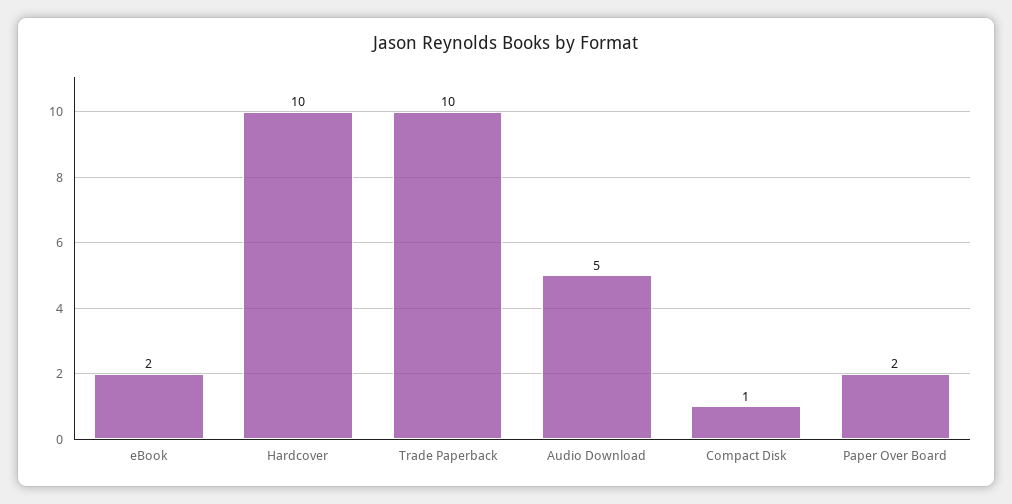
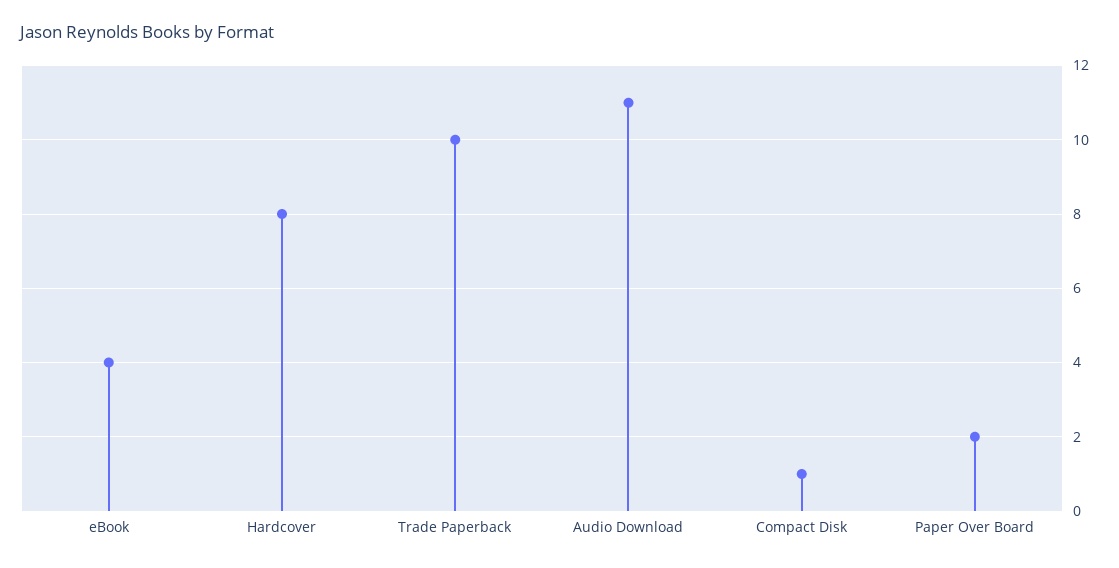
eBook: 2 -> 4
Hardcover: 10 -> 8
Audio Download: 5 -> 11

